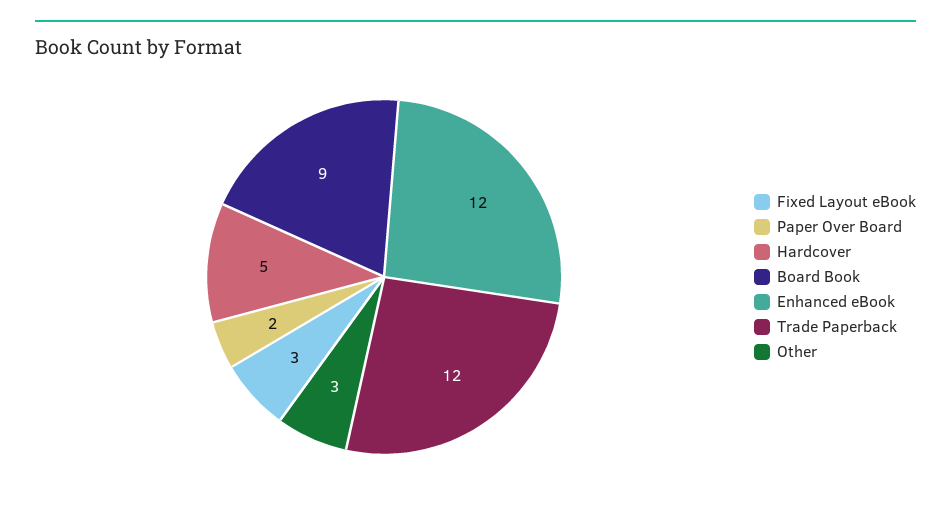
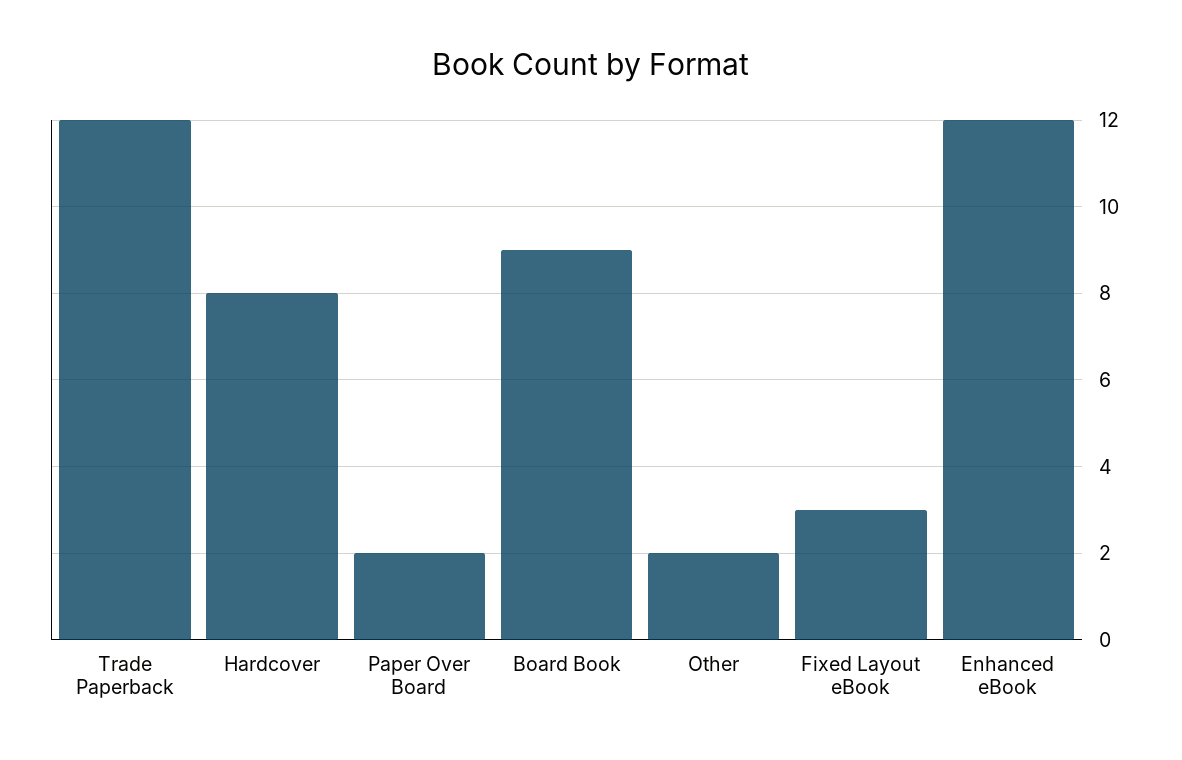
Hardcover: 5 -> 8
Other: 3 -> 2

